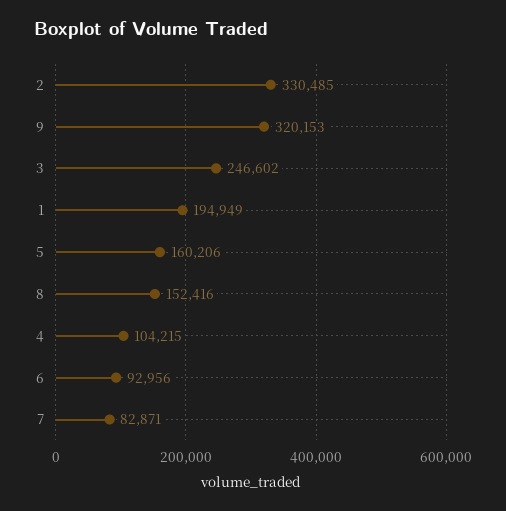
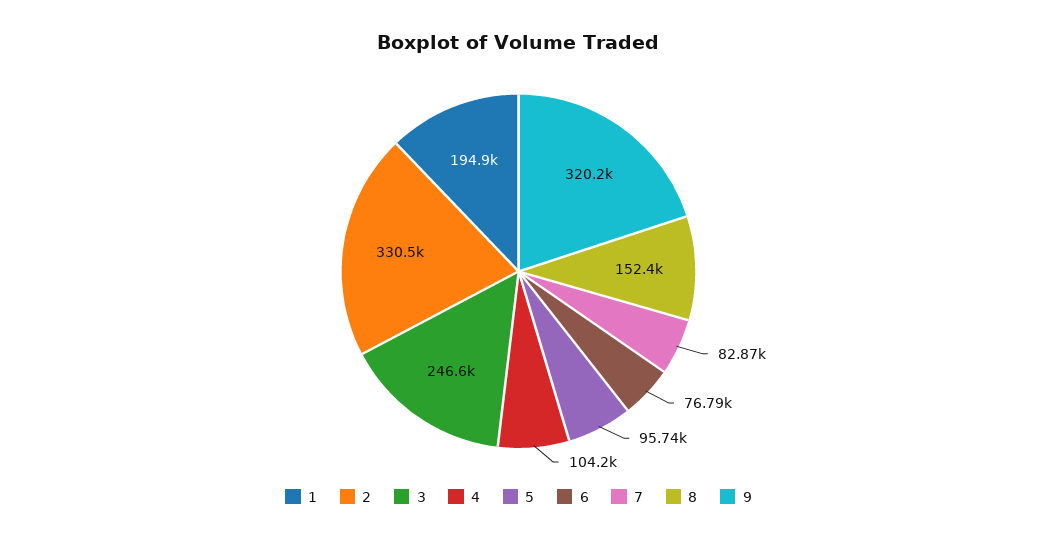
5: 160206 -> 95740
6: 92956 -> 76790

